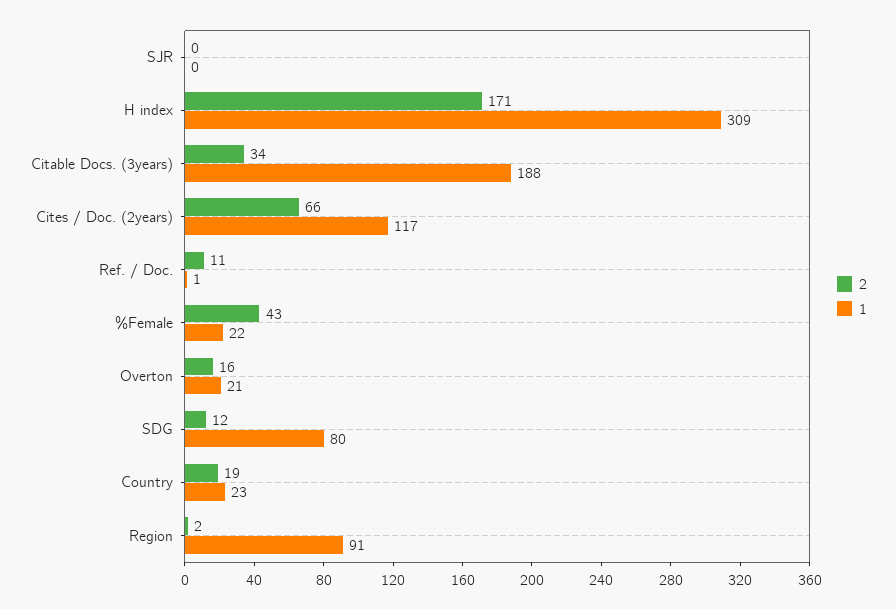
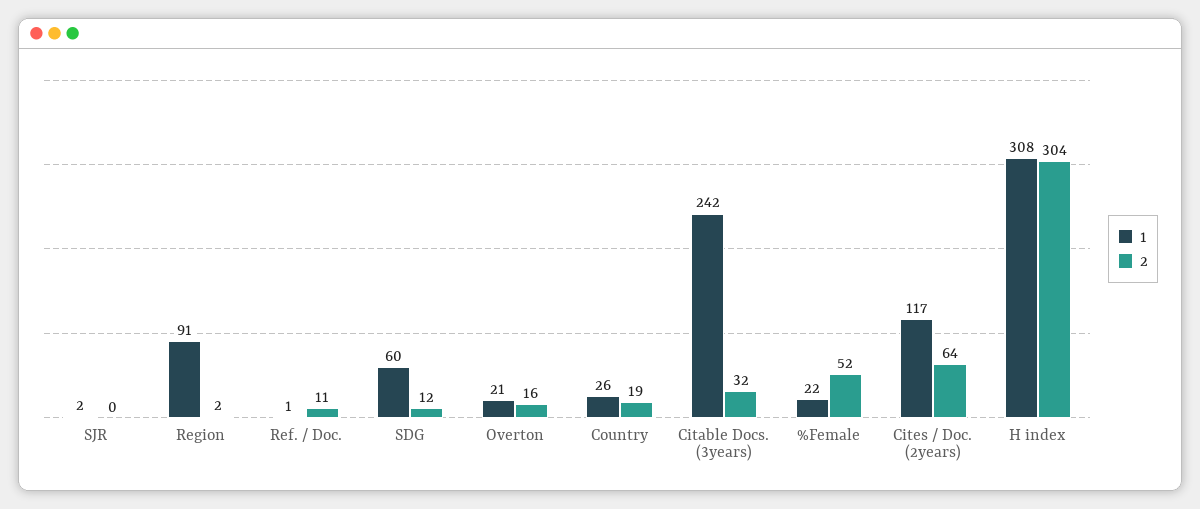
1, SJR: 0 -> 2
2, H index: 171 -> 304
1, H index: 309 -> 308
2, Citable Docs. (3years): 34 -> 32
1, Citable Docs. (3years): 188 -> 242
2, Cites / Doc. (2years): 66 -> 64
2, %Female: 43 -> 52
1, SDG: 80 -> 60
1, Country: 23 -> 26

